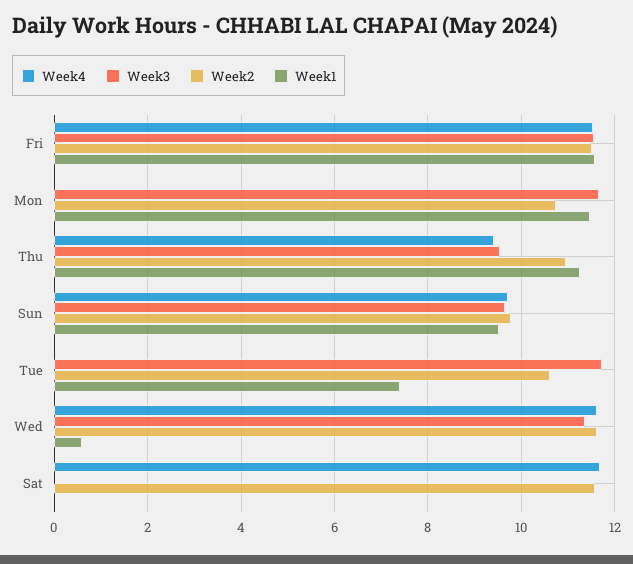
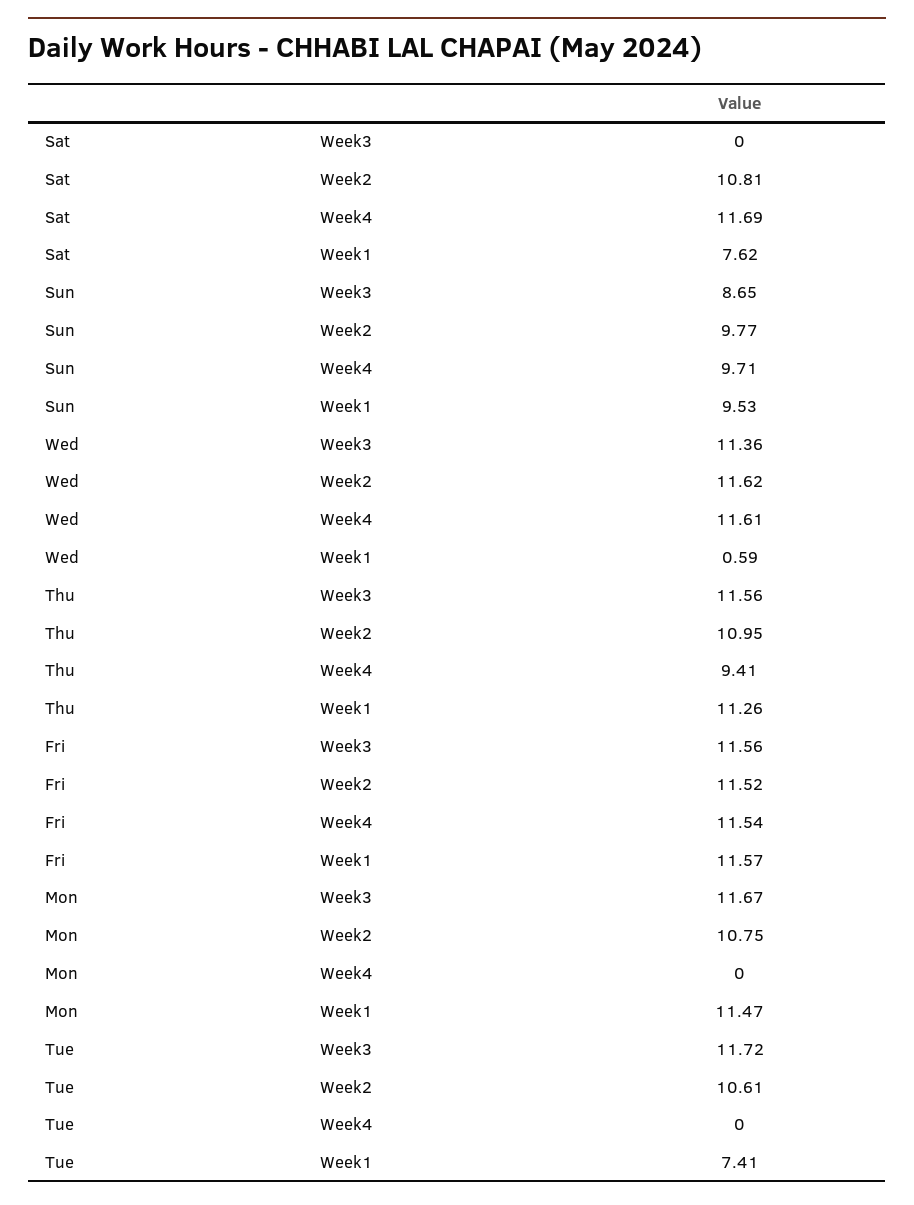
Week3, Thu: 9.6 -> 11.56
Week3, Sun: 9.6 -> 8.65
Week2, Sat: 11.6 -> 10.81
Week1, Sat: 0 -> 7.62

